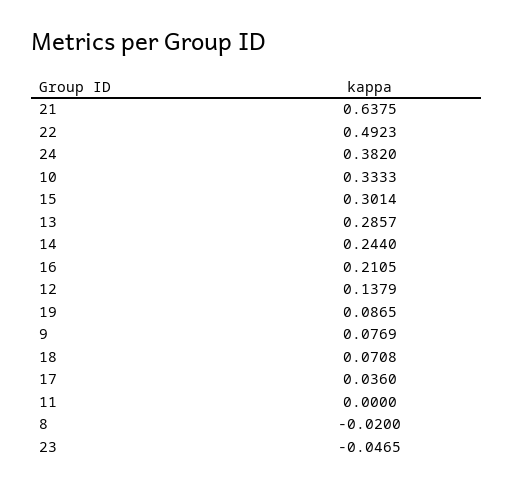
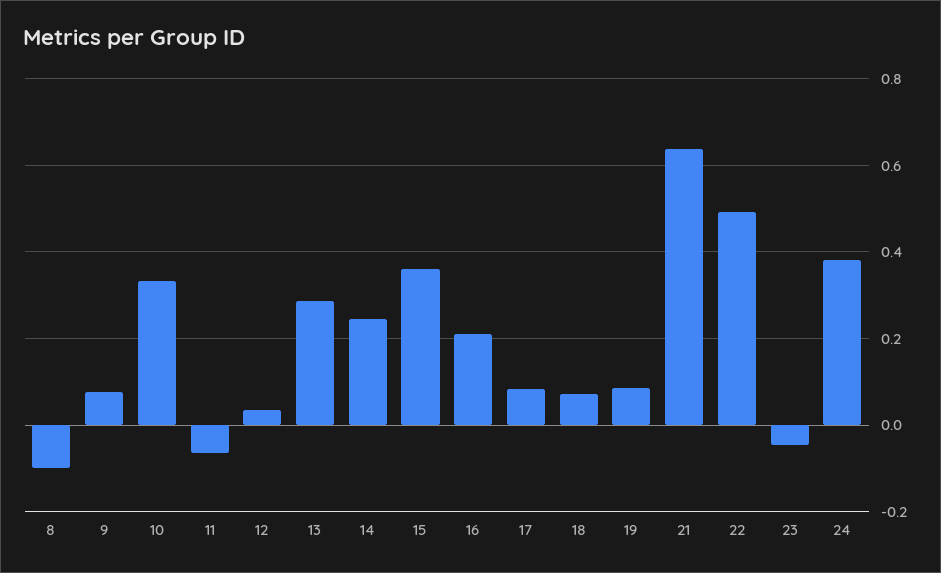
15: 0.3014 -> 0.36
12: 0.1379 -> 0.04
17: 0.036 -> 0.08
11: 0 -> -0.06
8: -0.02 -> -0.1

